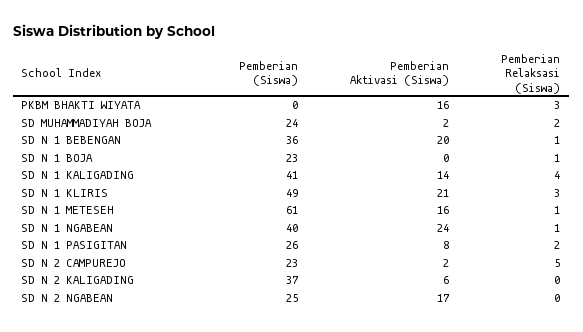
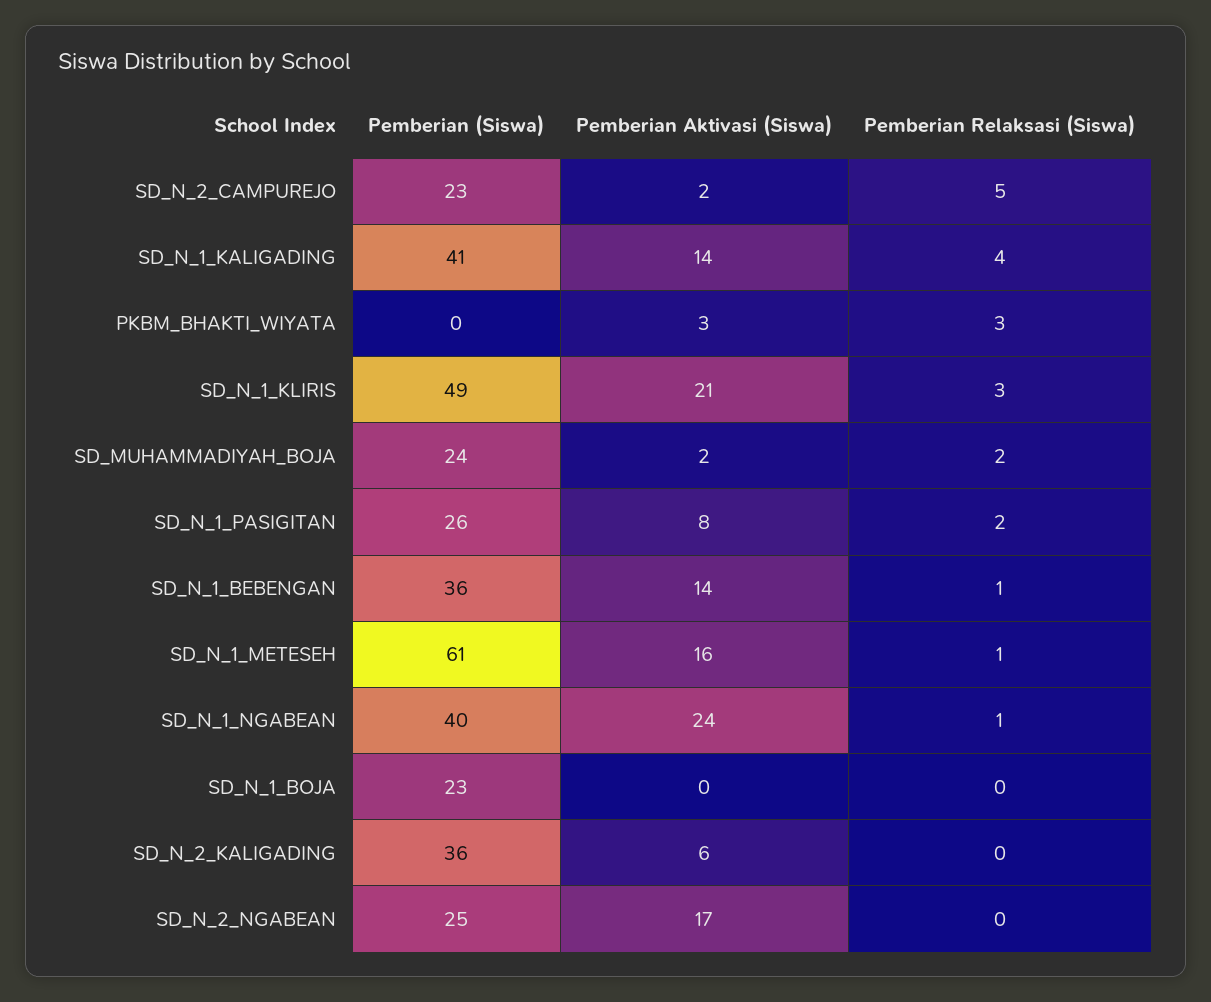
Pemberian Aktivasi (Siswa), PKBM BHAKTI WIYATA: 16 -> 3
Pemberian Aktivasi (Siswa), SD N 1 BEBENGAN: 20 -> 14
Pemberian Relaksasi (Siswa), SD N 1 BOJA: 1 -> 0
Pemberian (Siswa), SD N 2 KALIGADING: 37 -> 36

